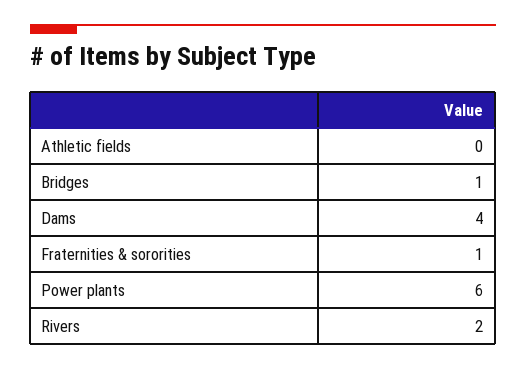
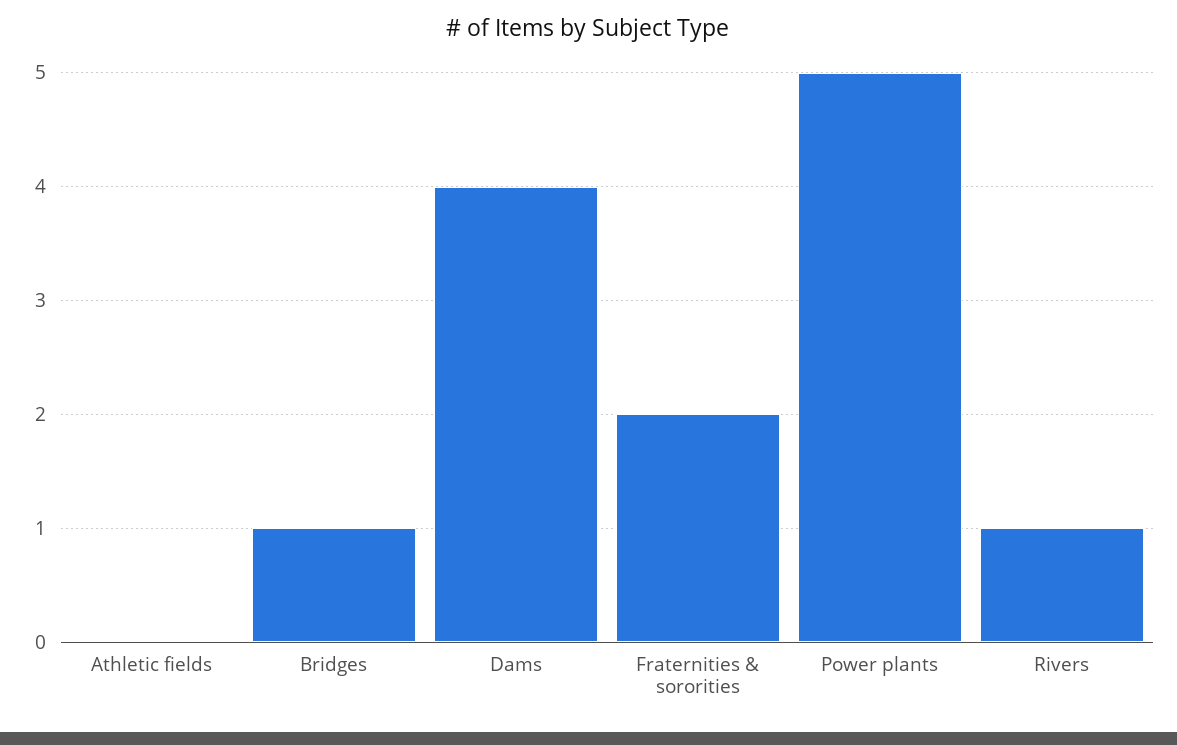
Fraternities & sororities: 1 -> 2
Power plants: 6 -> 5
Rivers: 2 -> 1

